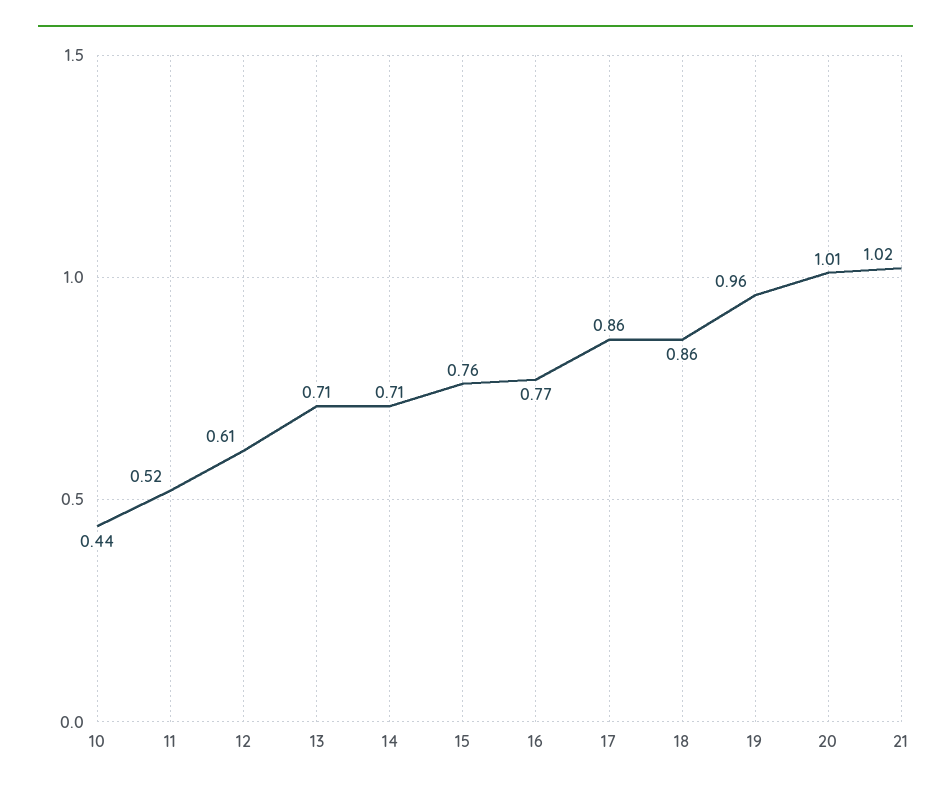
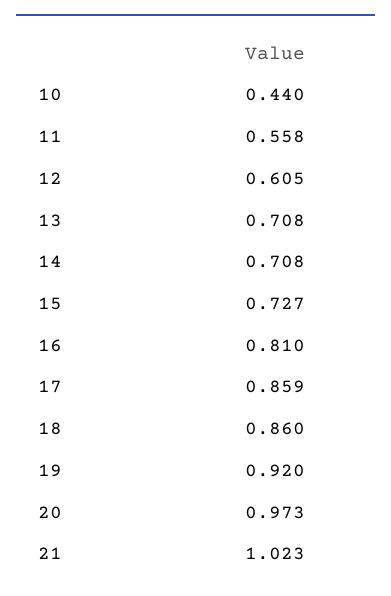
11: 0.52 -> 0.558
15: 0.76 -> 0.727
16: 0.77 -> 0.81
19: 0.96 -> 0.92
20: 1.01 -> 0.973

